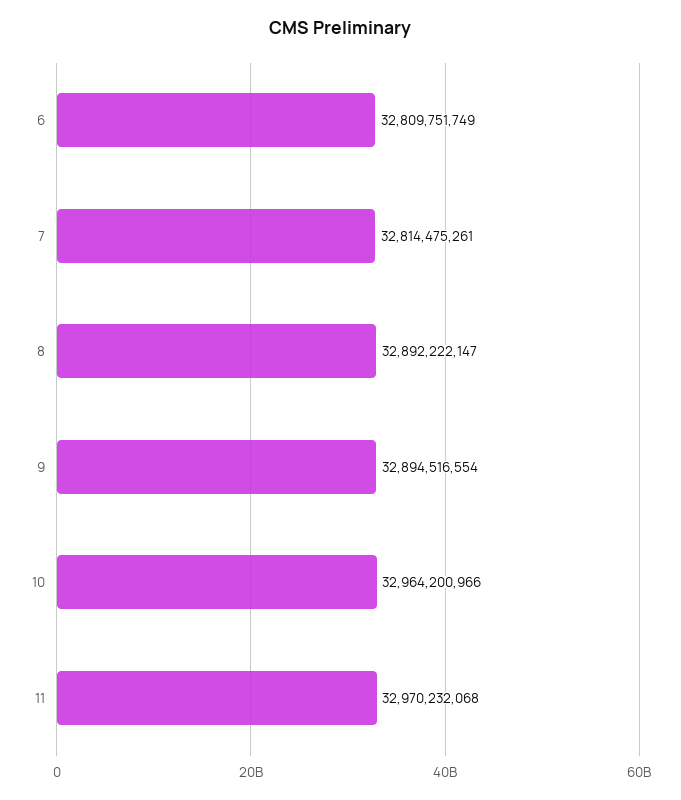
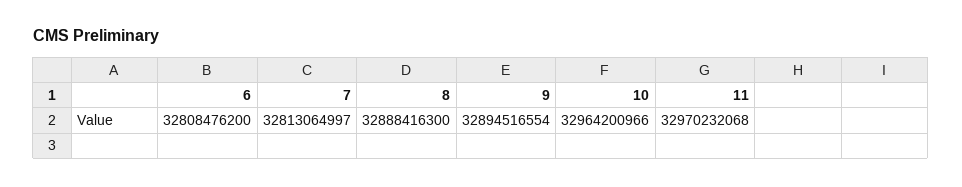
6: 32809751749 -> 32808476200
7: 32814475261 -> 32813064997
8: 32892222147 -> 32888416300

